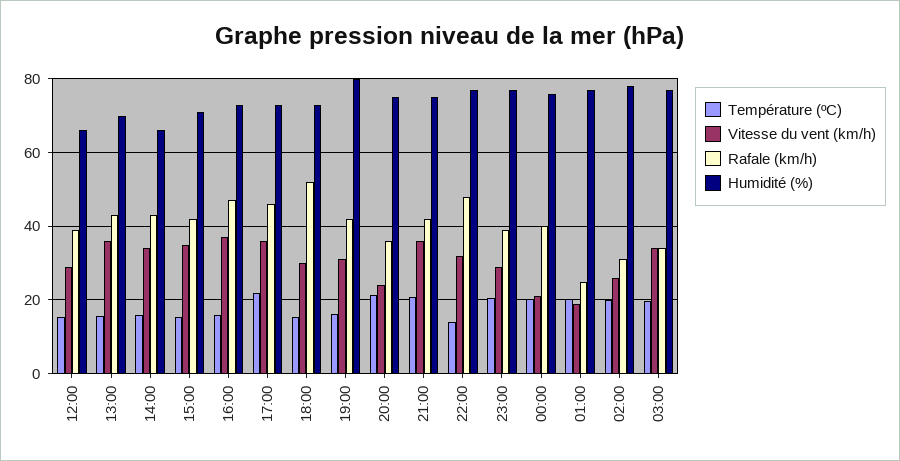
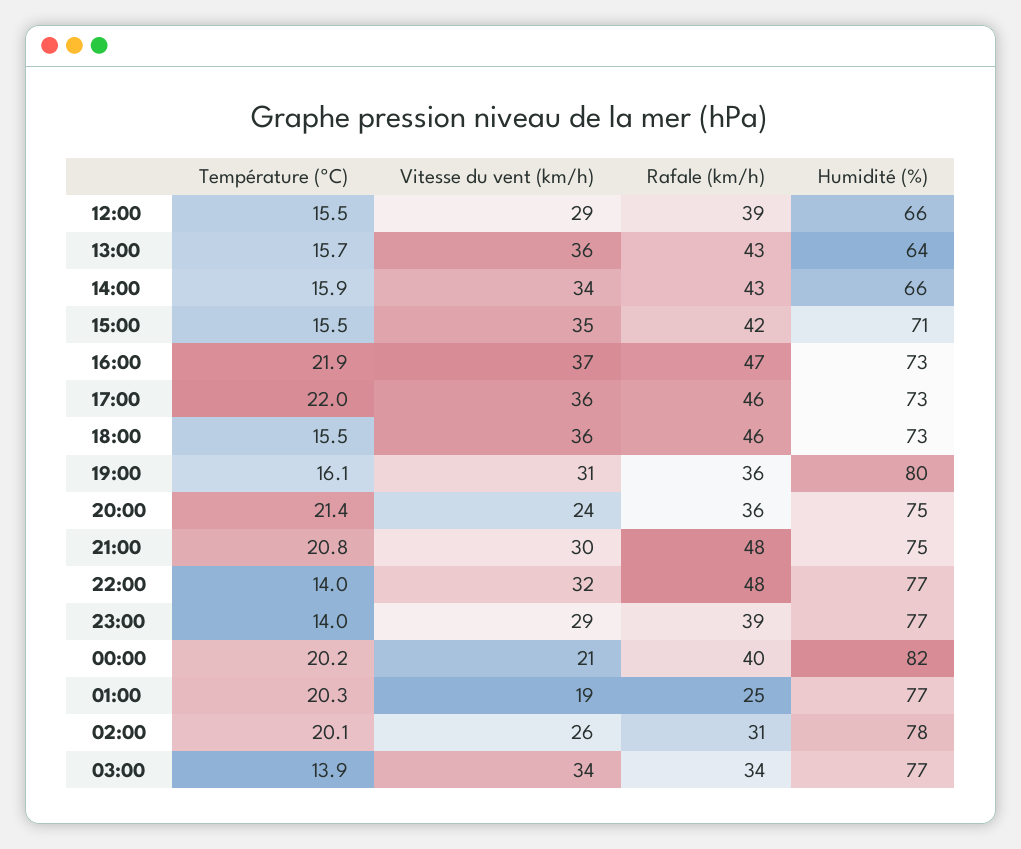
Humidité (%), 13:00: 70 -> 64
Température (ºC), 16:00: 16 -> 21.9
Vitesse du vent (km/h), 18:00: 30 -> 36
Rafale (km/h), 18:00: 52 -> 46
Rafale (km/h), 19:00: 42 -> 36
Vitesse du vent (km/h), 21:00: 36 -> 30
Rafale (km/h), 21:00: 42 -> 48
Température (ºC), 23:00: 20 -> 14
Humidité (%), 00:00: 76 -> 82
Température (ºC), 03:00: 20 -> 13.9

